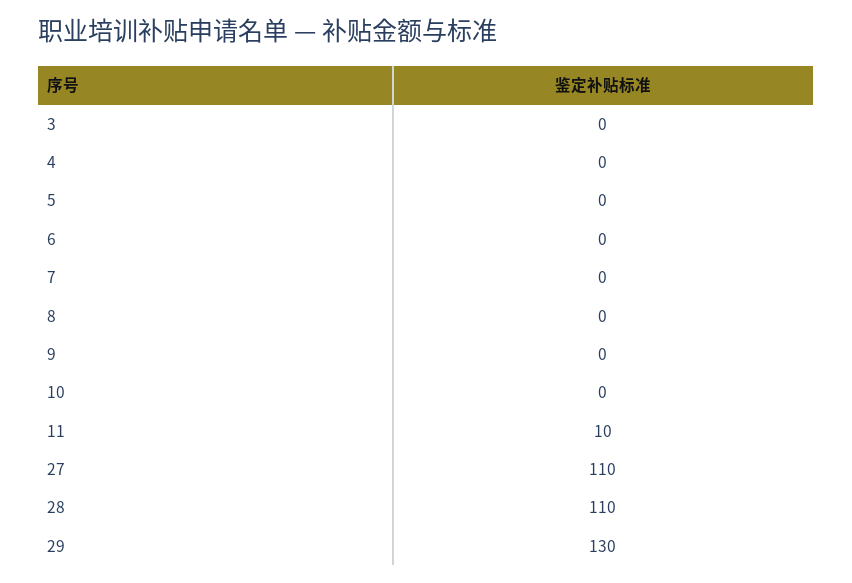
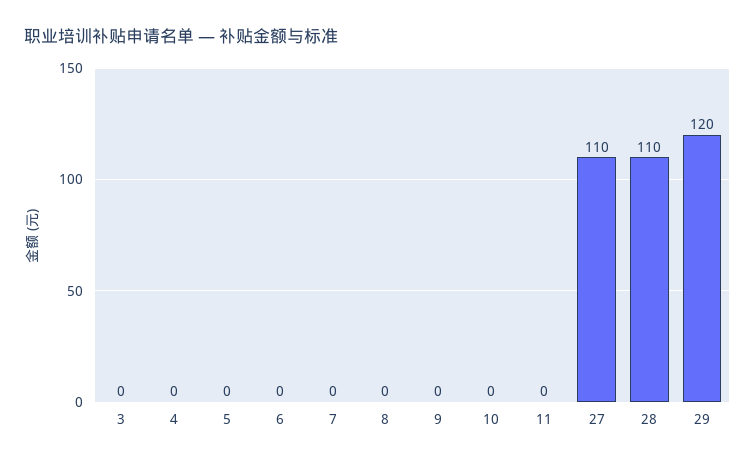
11: 10 -> 0
29: 130 -> 120

